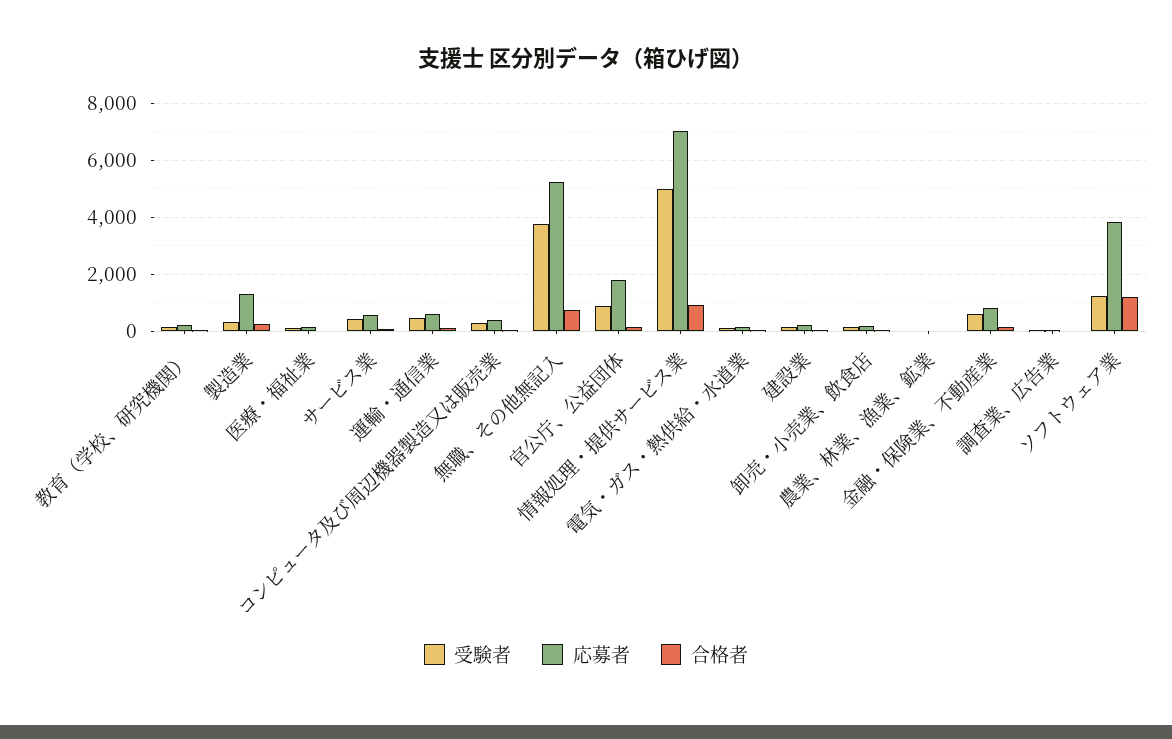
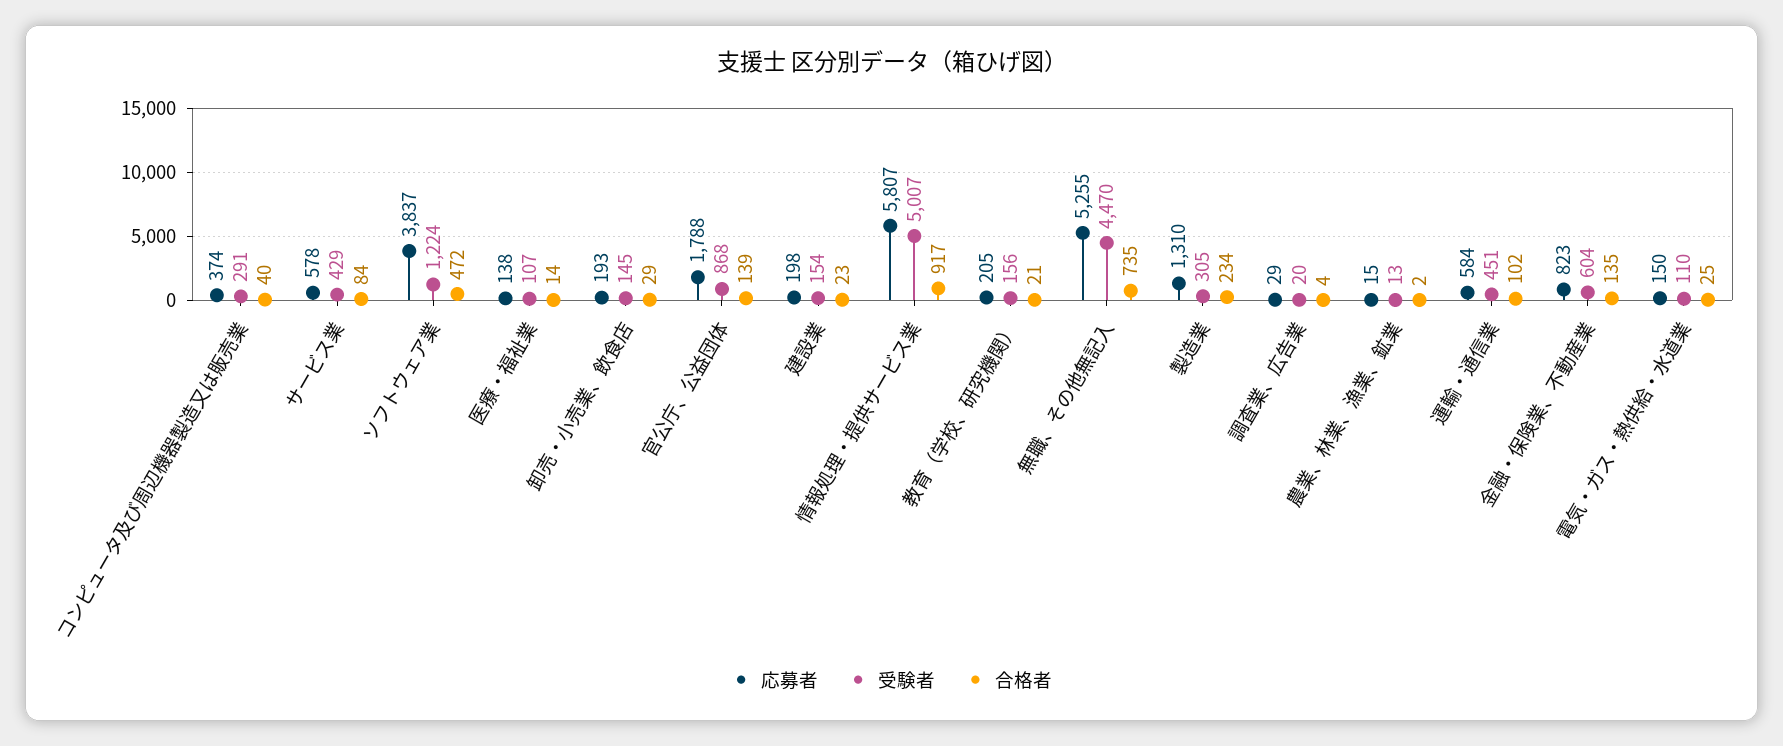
受験者, 無職、その他無記入: 3750 -> 4470
応募者, 情報処理・提供サービス業: 7000 -> 5807
合格者, ソフトウェア業: 1250 -> 472

